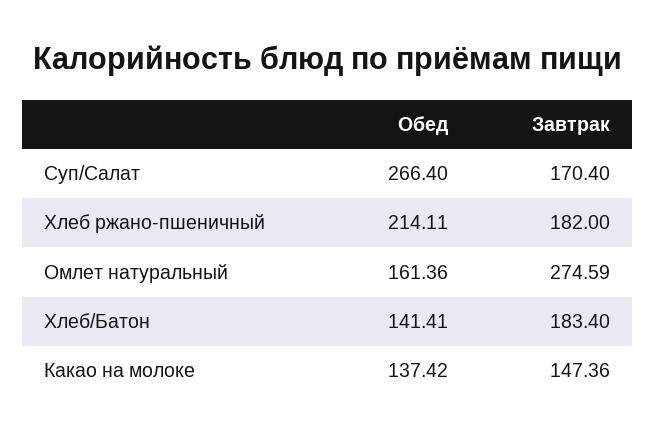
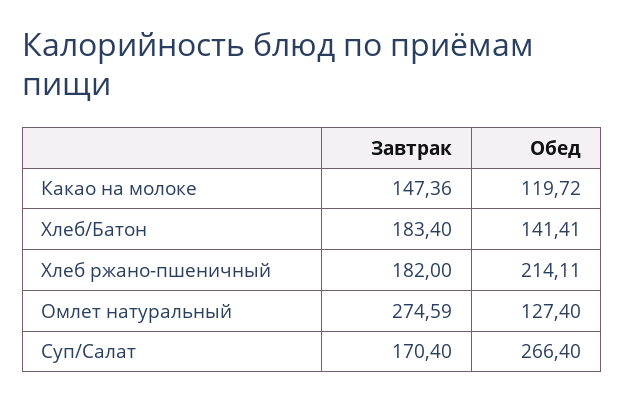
Обед, Омлет натуральный: 161.36 -> 127.4
Обед, Какао на молоке: 137.42 -> 119.72

